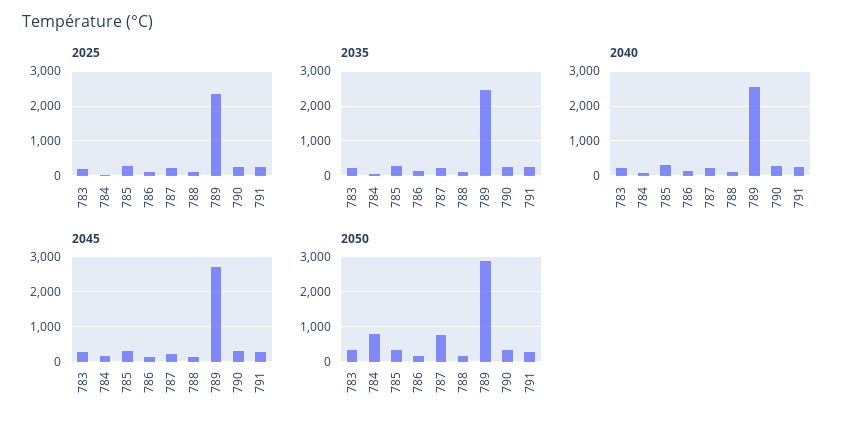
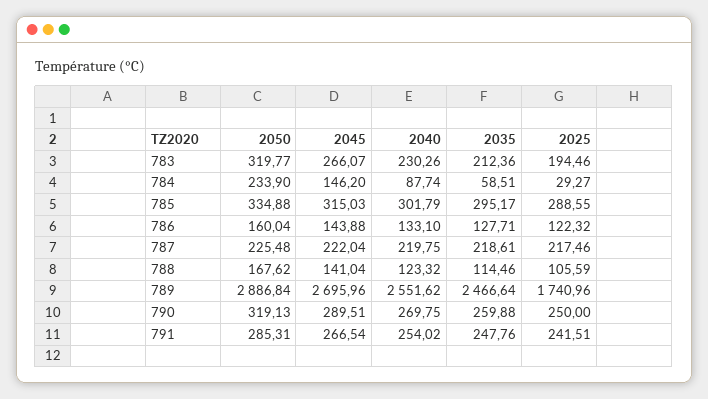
2025, 789: 2400 -> 1740.96
2050, 784: 800 -> 233.9
2050, 787: 800 -> 225.48

